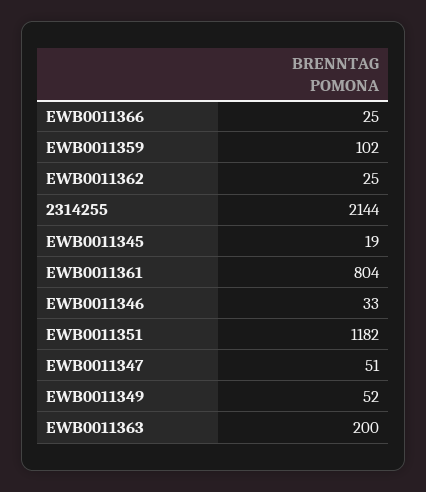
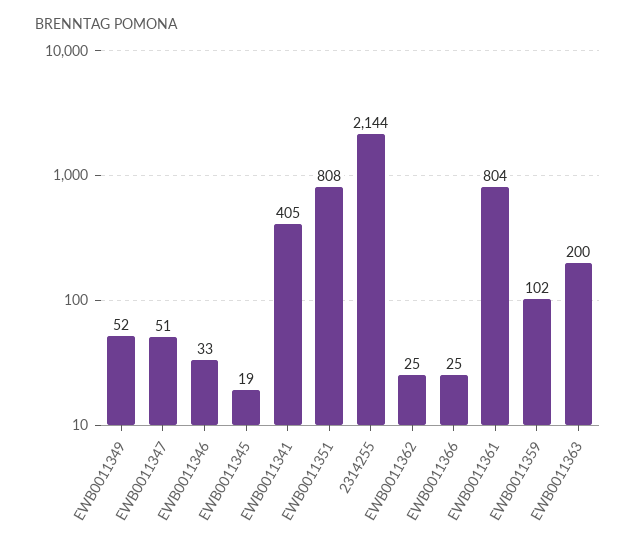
EWB0011351: 1182 -> 808
EWB0011341: none -> 405

